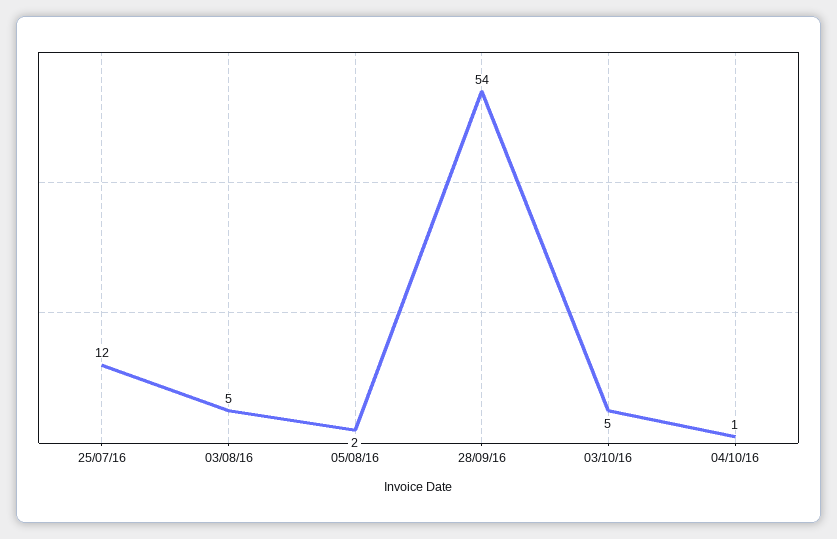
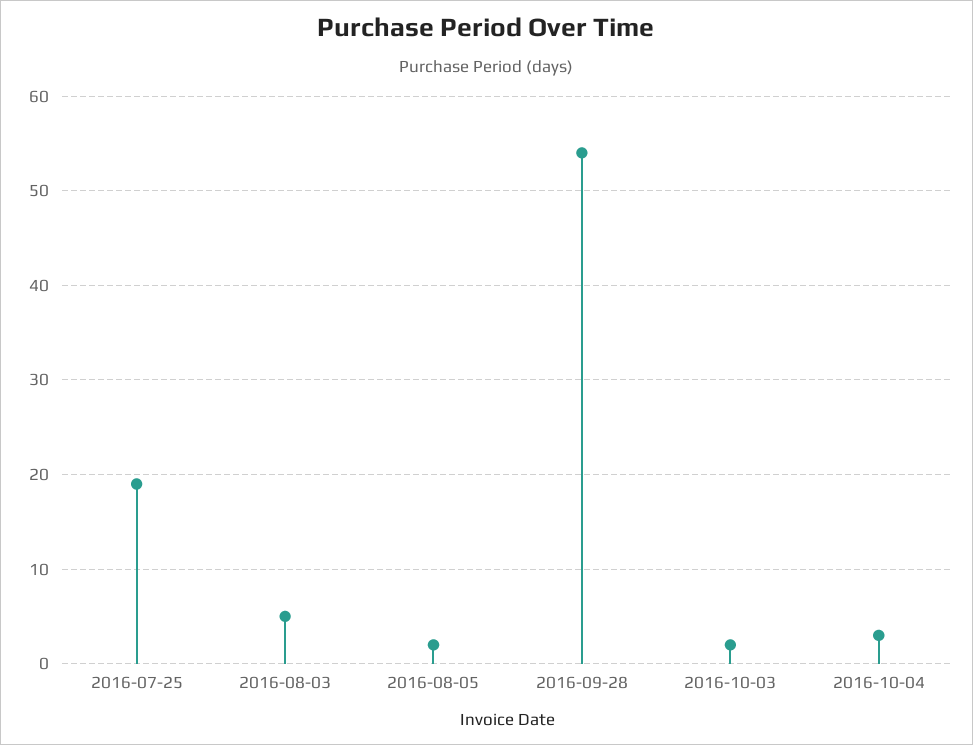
25/07/16: 12 -> 19
03/10/16: 5 -> 2
04/10/16: 1 -> 3

